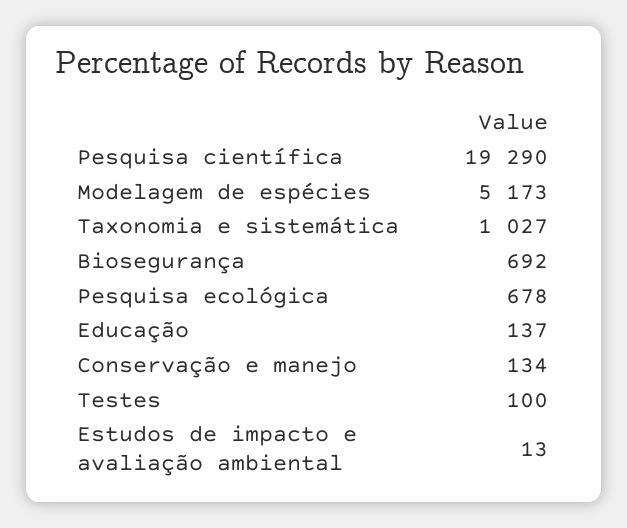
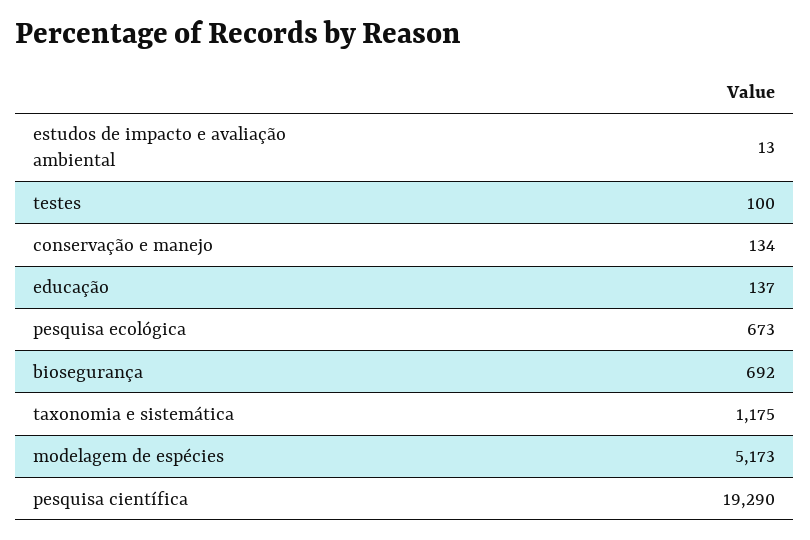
Taxonomia e sistemática: 1027 -> 1175
Pesquisa ecológica: 678 -> 673

